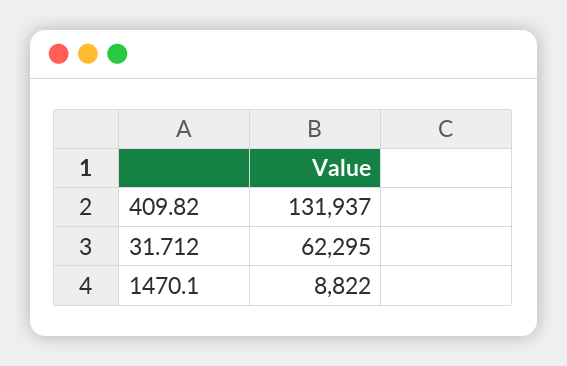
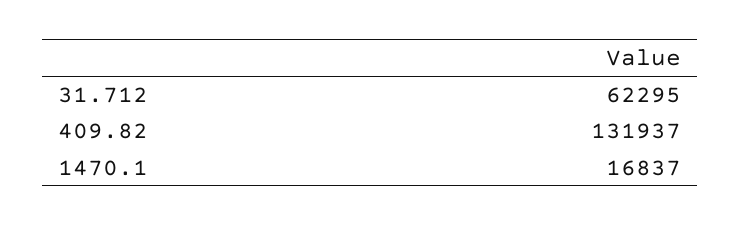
1470.1: 8822 -> 16837

